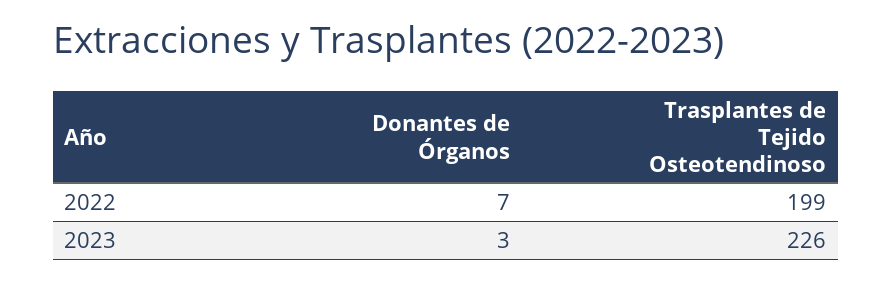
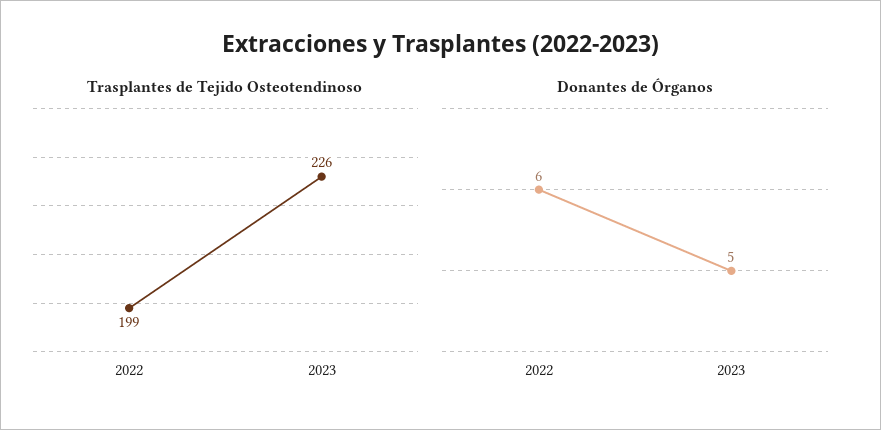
Donantes de Órganos, 2022: 7 -> 6
Donantes de Órganos, 2023: 3 -> 5

